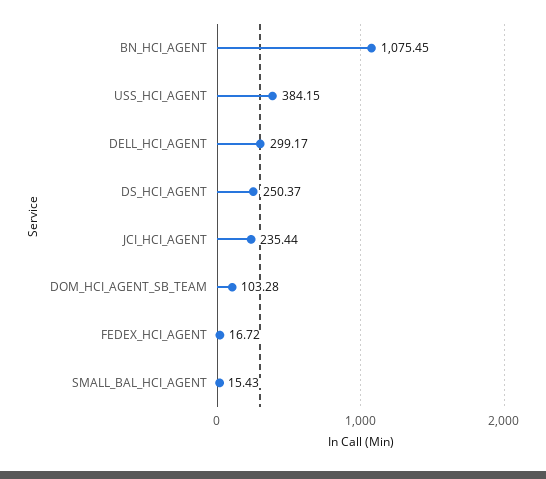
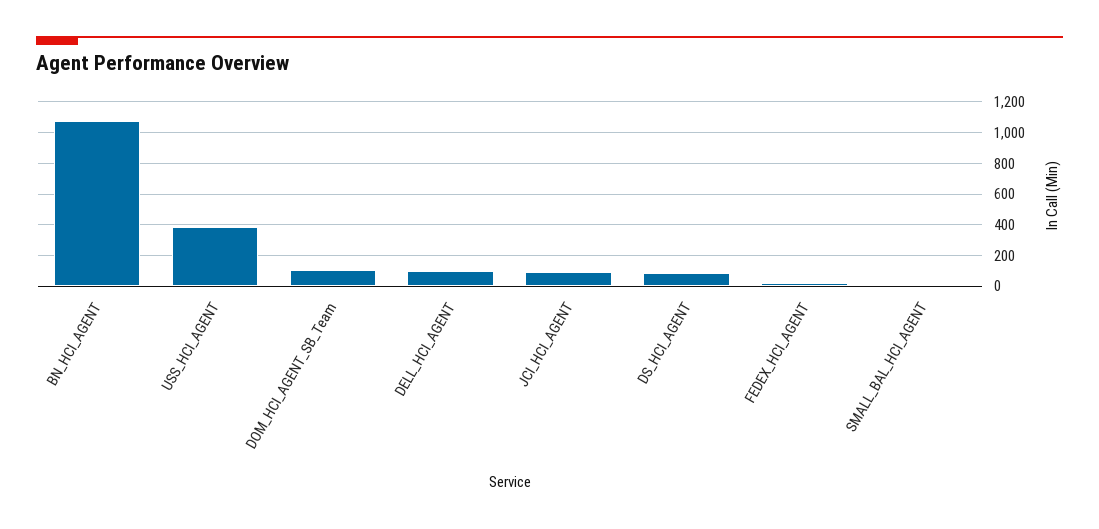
DELL_HCI_AGENT: 299.17 -> 100
DS_HCI_AGENT: 250.37 -> 100
JCI_HCI_AGENT: 235.44 -> 100

